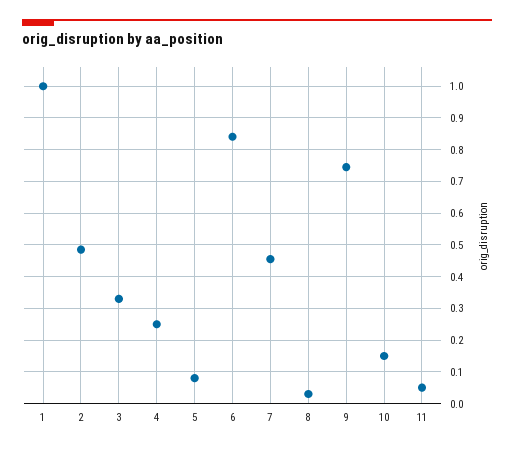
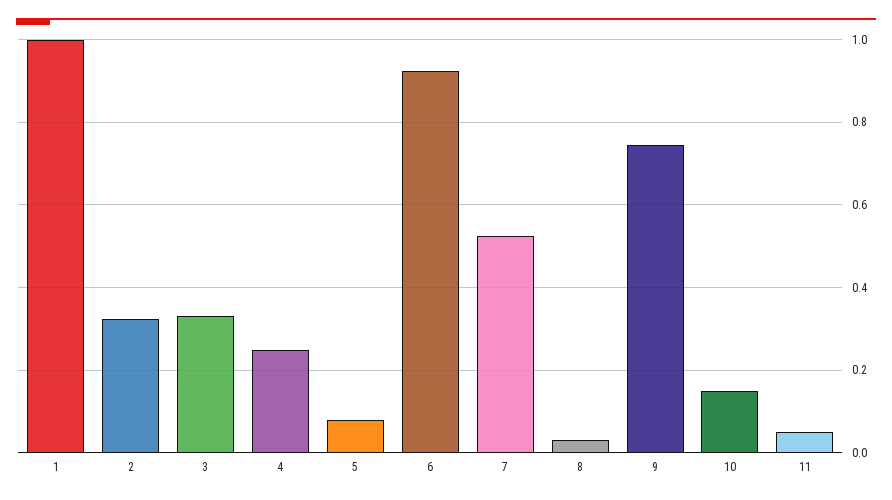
2: 0.48 -> 0.32
6: 0.84 -> 0.92
7: 0.46 -> 0.52

